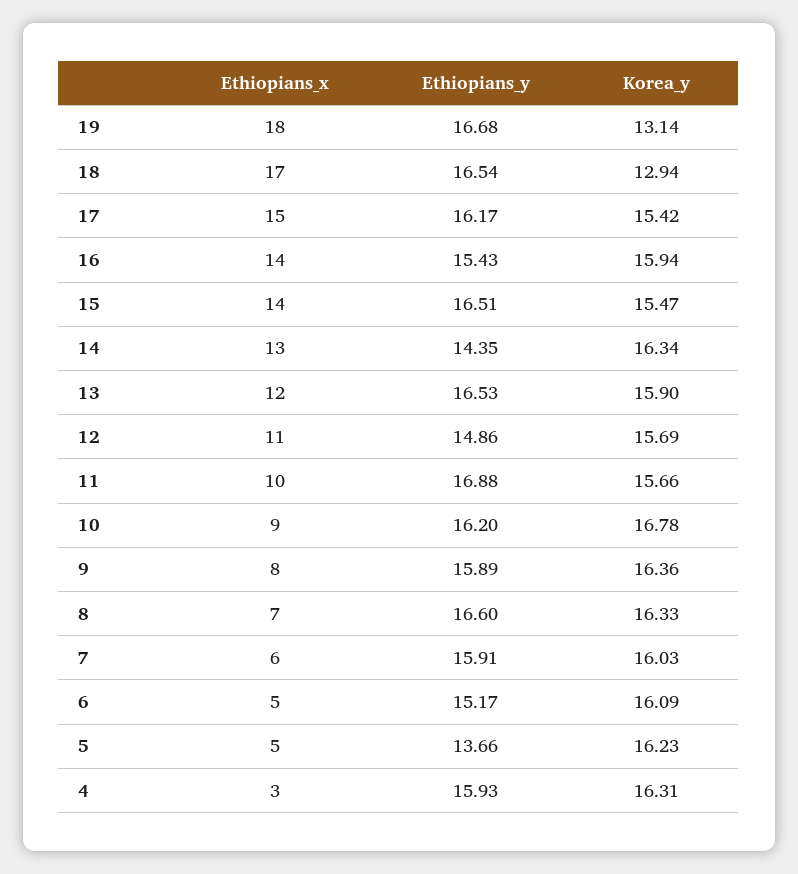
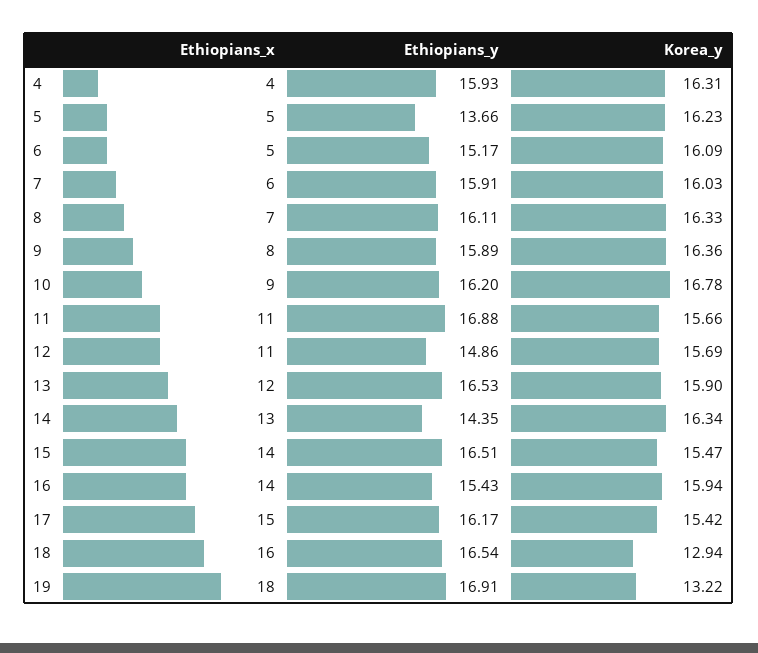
Ethiopians_y, 19: 16.68 -> 16.91
Korea_y, 19: 13.14 -> 13.22
Ethiopians_x, 18: 17 -> 16
Ethiopians_x, 11: 10 -> 11
Ethiopians_y, 8: 16.6 -> 16.11
Ethiopians_x, 4: 3 -> 4

